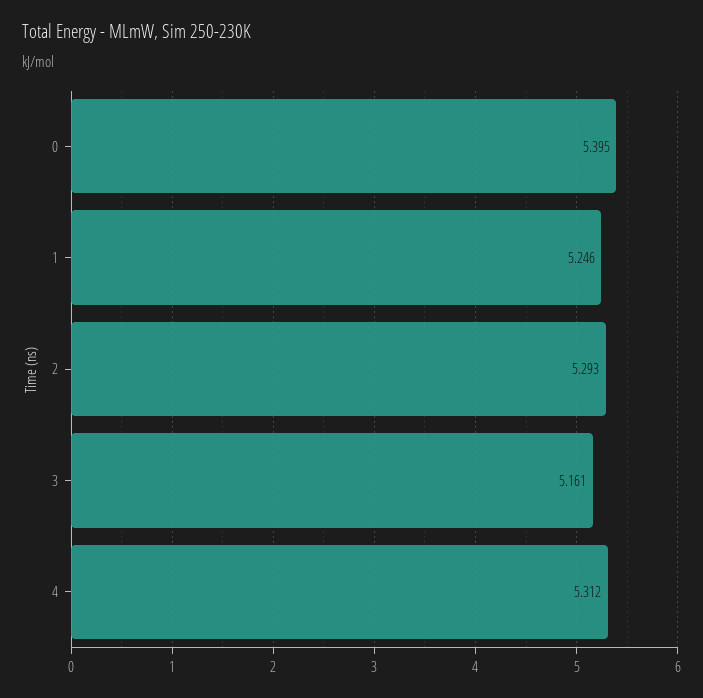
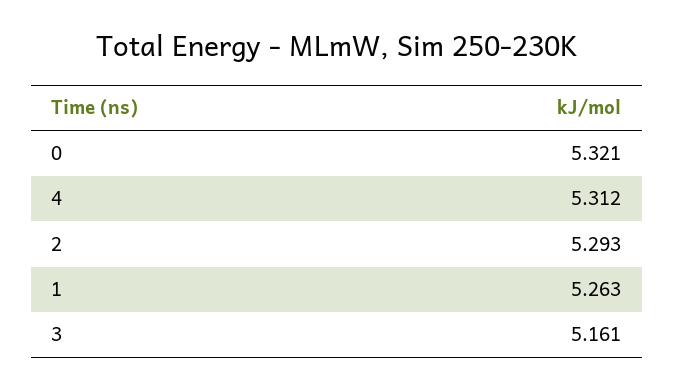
0: 5.395 -> 5.321
1: 5.246 -> 5.263

